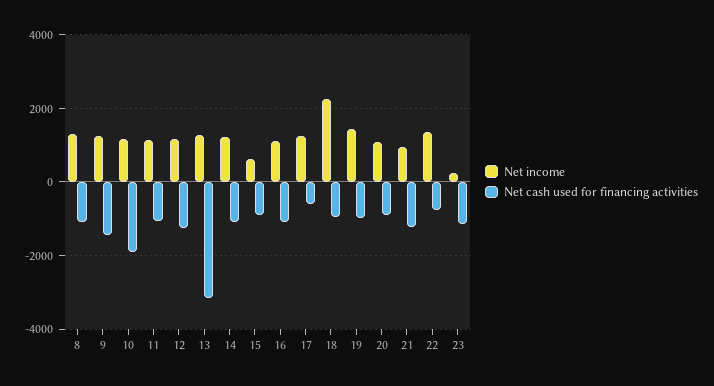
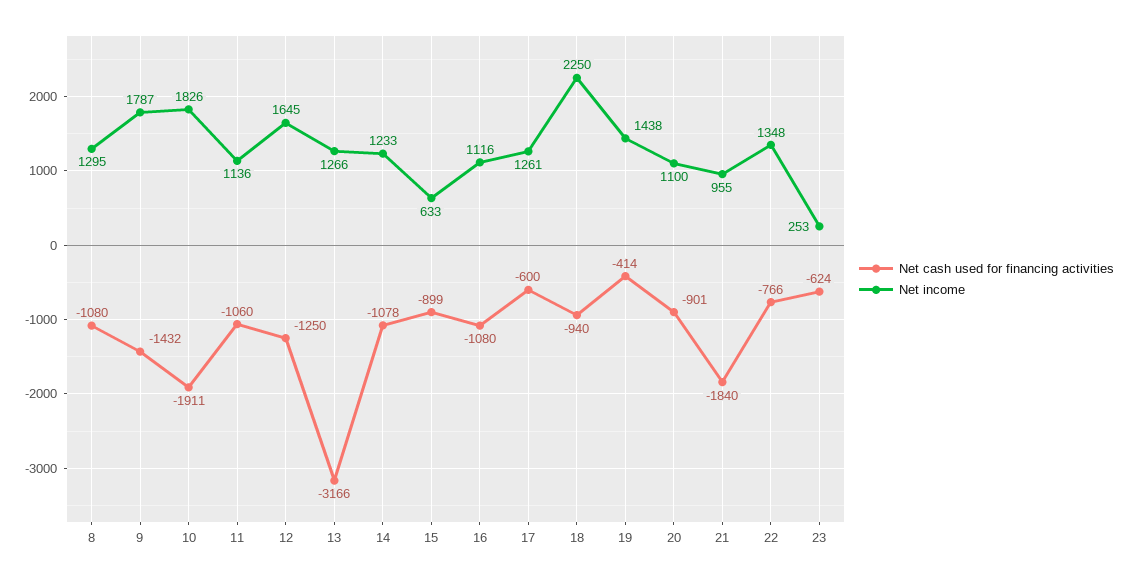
Net income, 9: 1200 -> 1787
Net income, 10: 1200 -> 1826
Net income, 12: 1200 -> 1645
Net cash used for financing activities, 19: -1000 -> -414
Net cash used for financing activities, 21: -1200 -> -1840
Net cash used for financing activities, 23: -1200 -> -624

